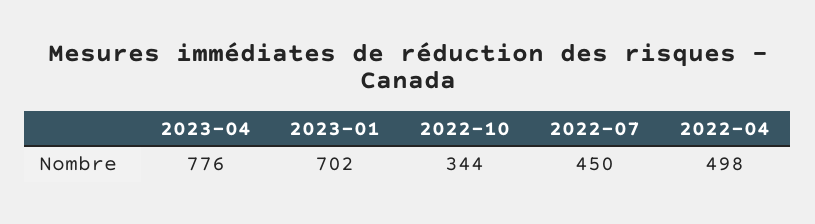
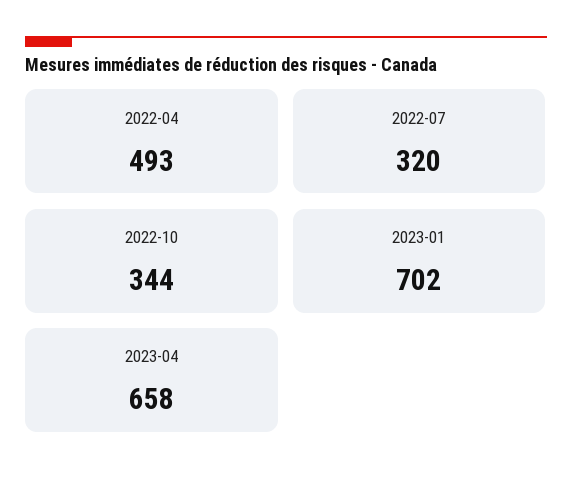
2023-04: 776 -> 658
2022-07: 450 -> 320
2022-04: 498 -> 493

